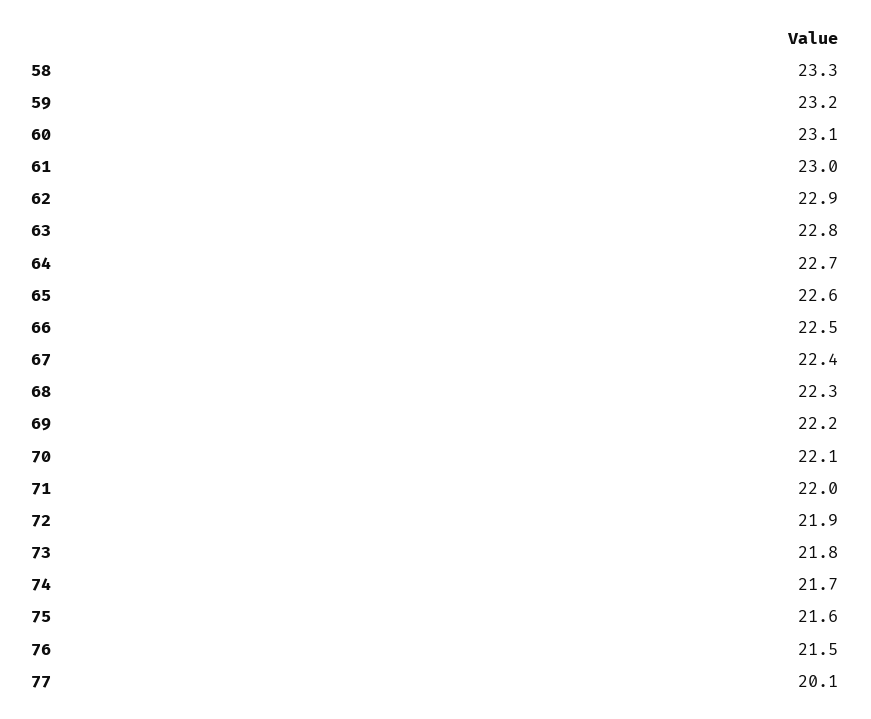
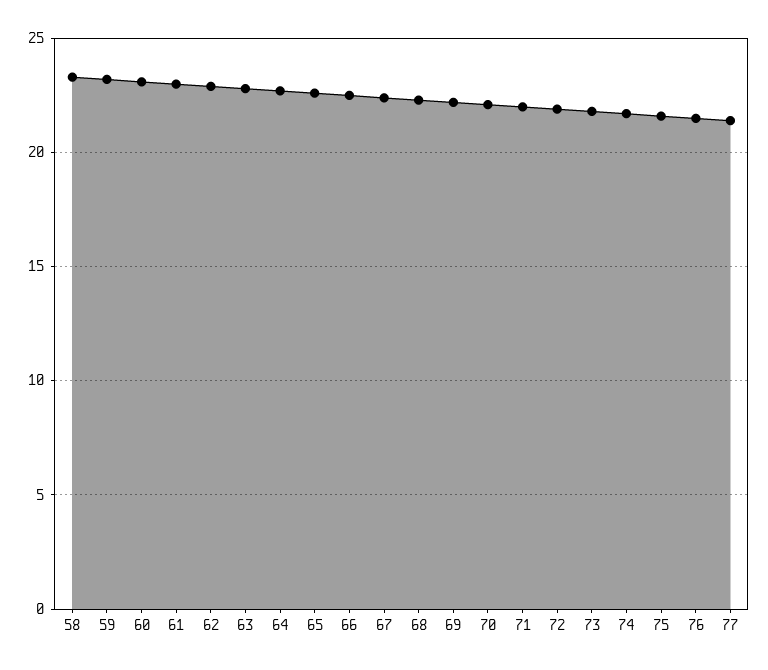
77: 20.1 -> 21.5

